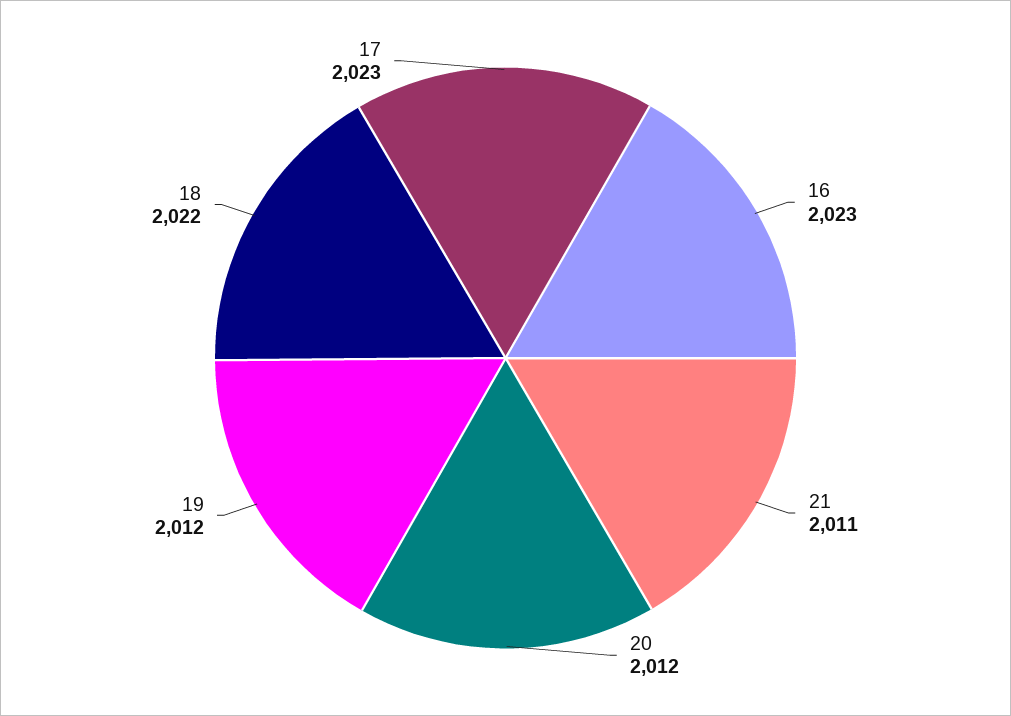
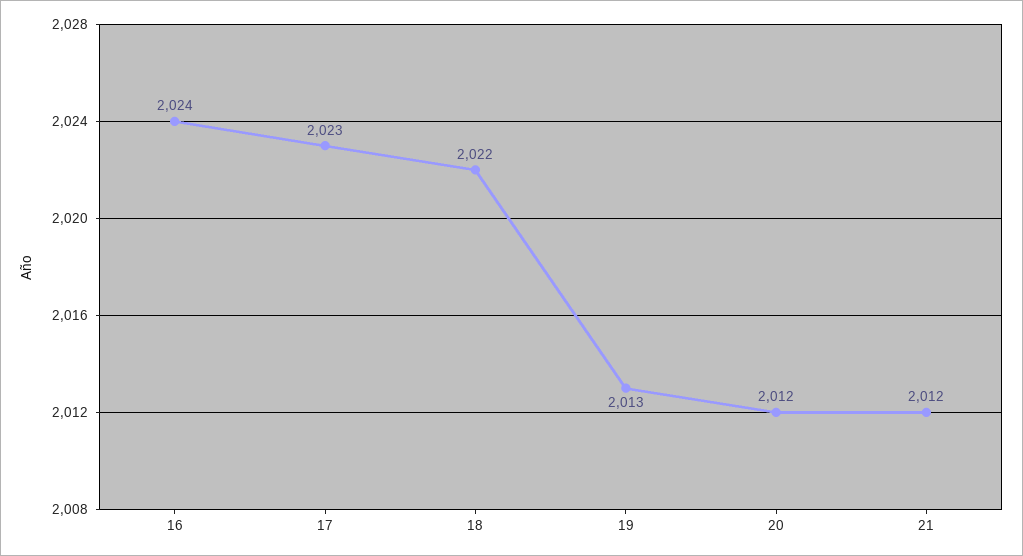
16: 2023 -> 2024
21: 2011 -> 2012
19: 2012 -> 2013

